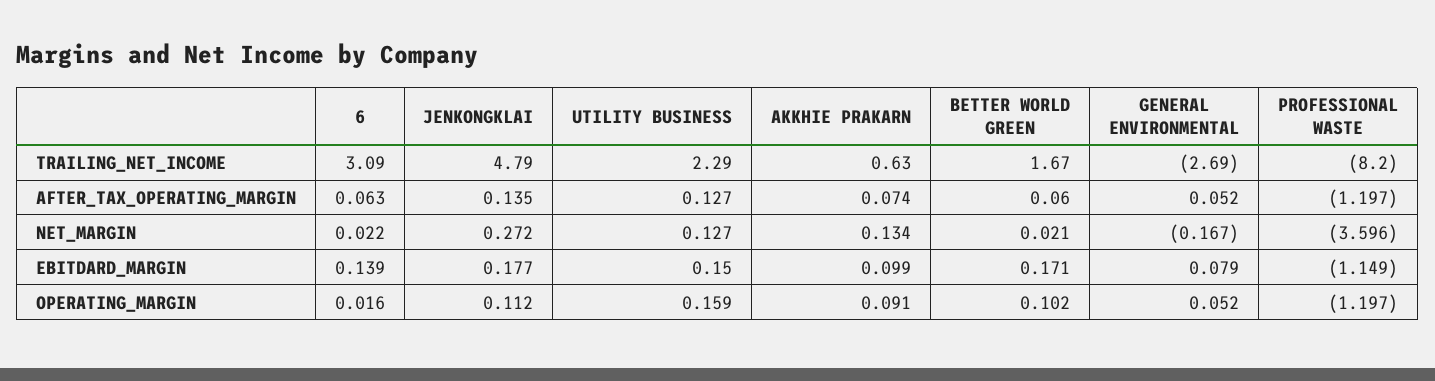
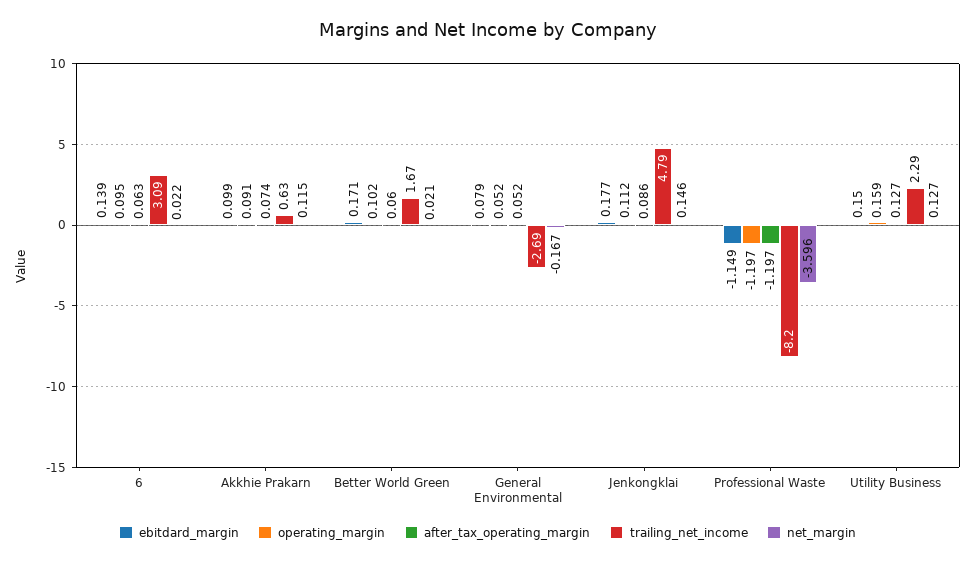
AFTER_TAX_OPERATING_MARGIN, JENKONGKLAI: 0.135 -> 0.086
NET_MARGIN, JENKONGKLAI: 0.272 -> 0.146
NET_MARGIN, AKKHIE PRAKARN: 0.134 -> 0.115
OPERATING_MARGIN, 6: 0.016 -> 0.095

